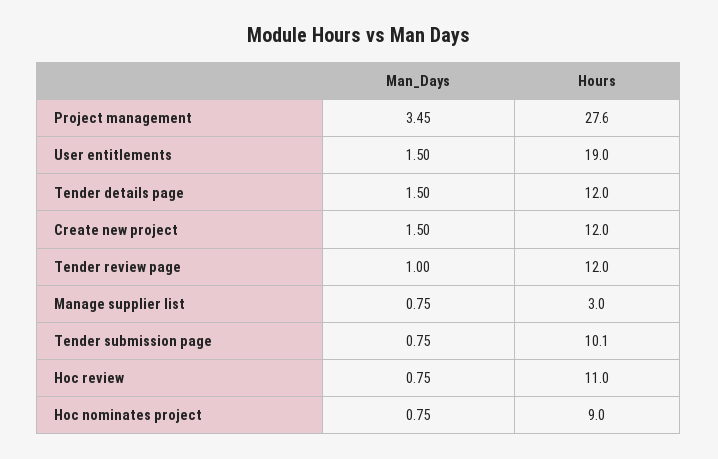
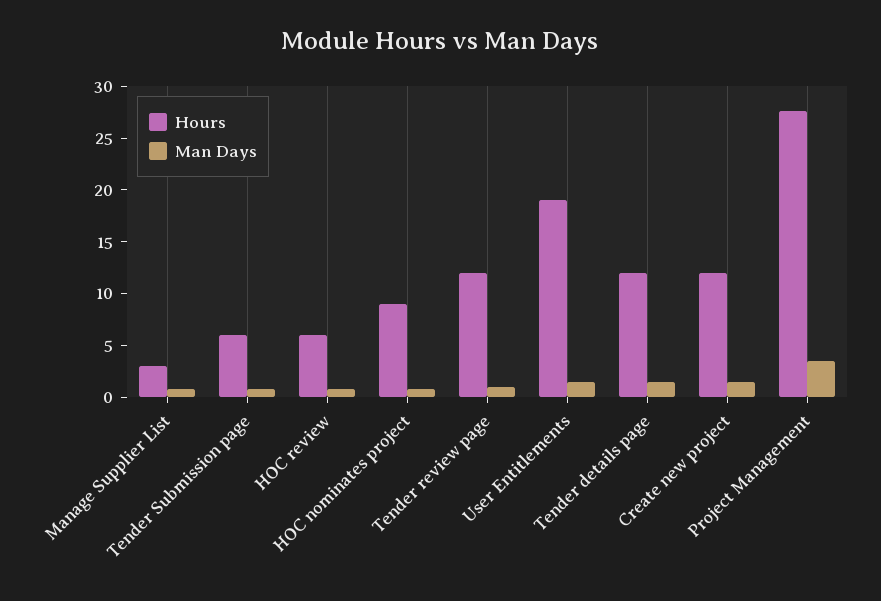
Hours, Tender submission page: 10.1 -> 6
Hours, Hoc review: 11 -> 6

